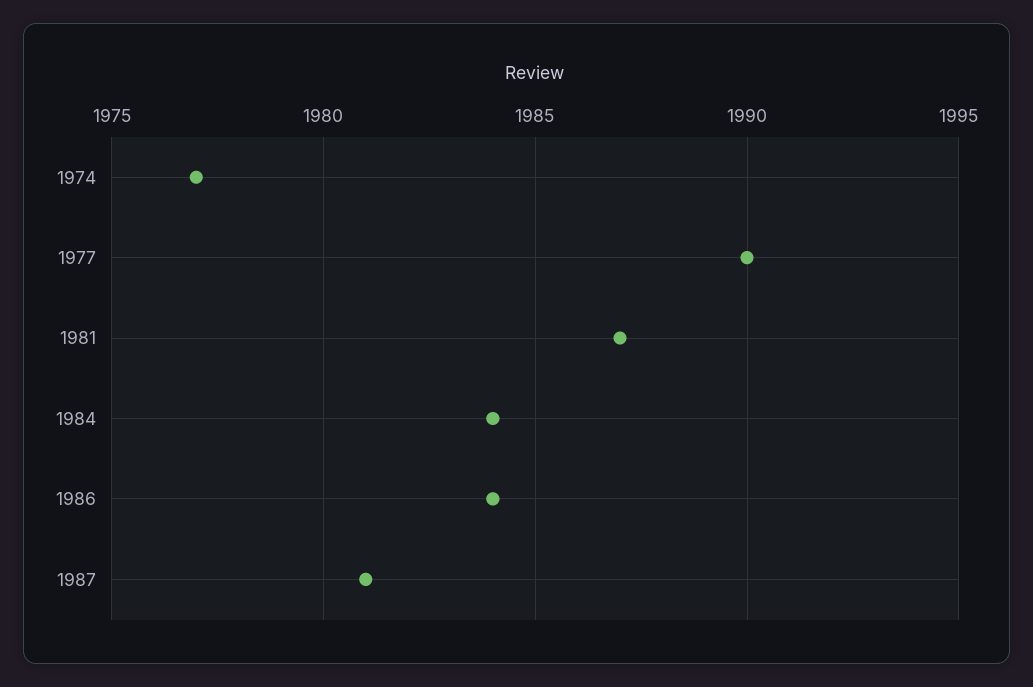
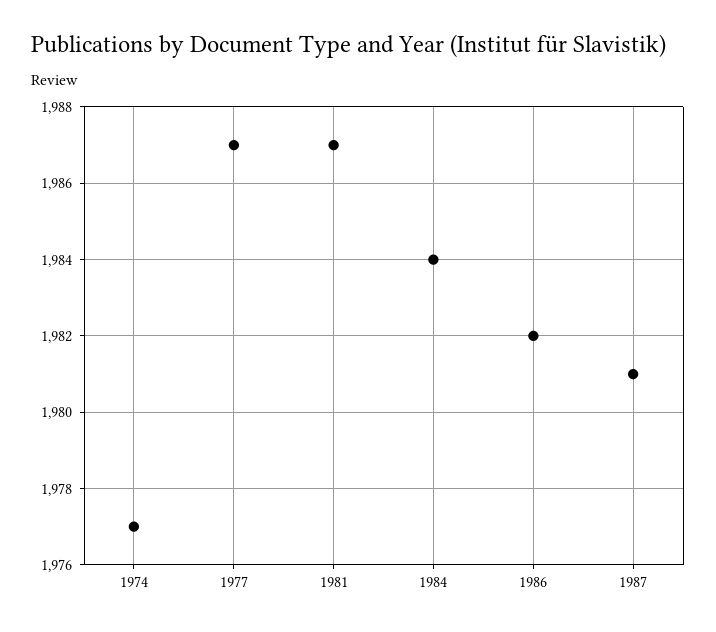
1977: 1990 -> 1987
1986: 1984 -> 1982

